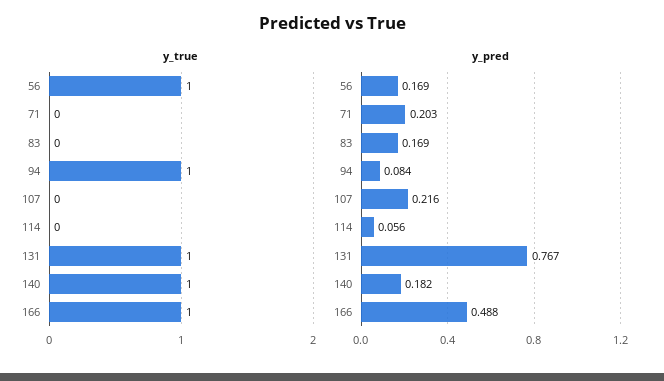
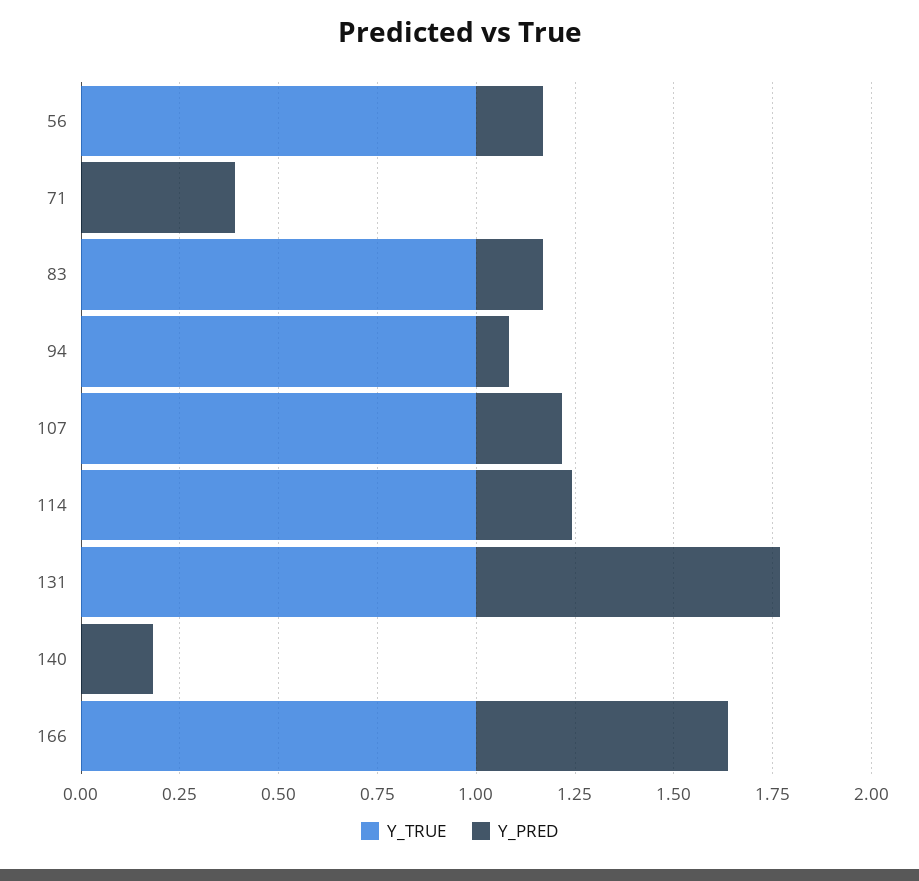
y_true, 83: 0 -> 1
y_true, 107: 0 -> 1
y_true, 114: 0 -> 1
y_true, 140: 1 -> 0
y_pred, 71: 0.203 -> 0.4
y_pred, 114: 0.056 -> 0.25
y_pred, 166: 0.488 -> 0.65

